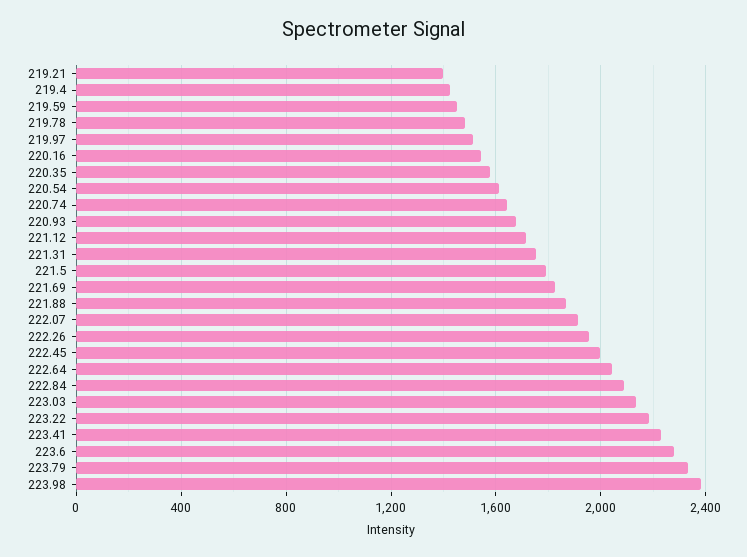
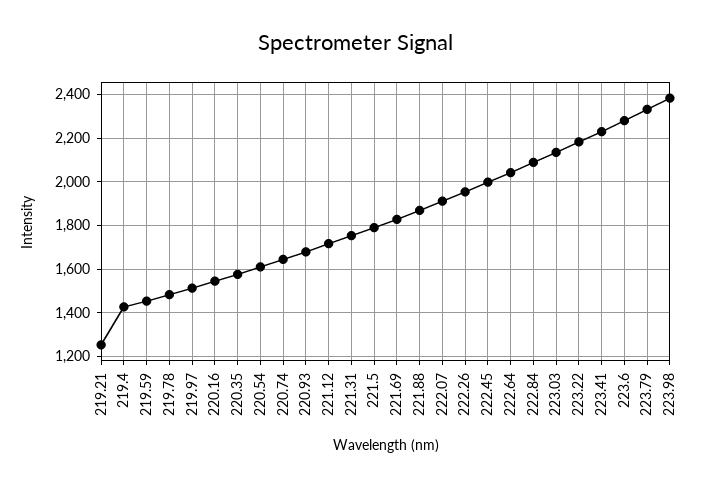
219.21: 1400 -> 1250

